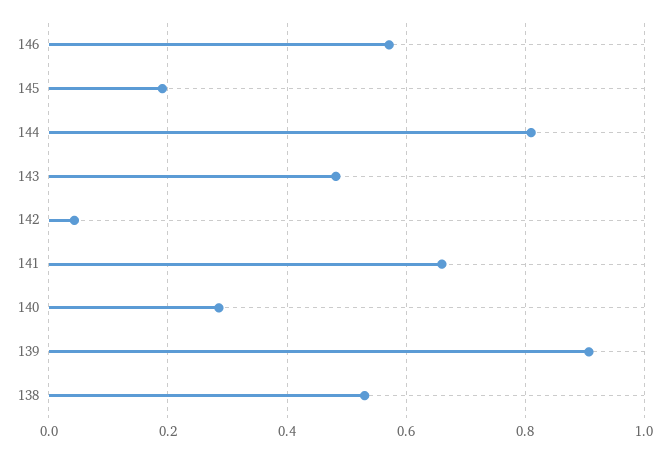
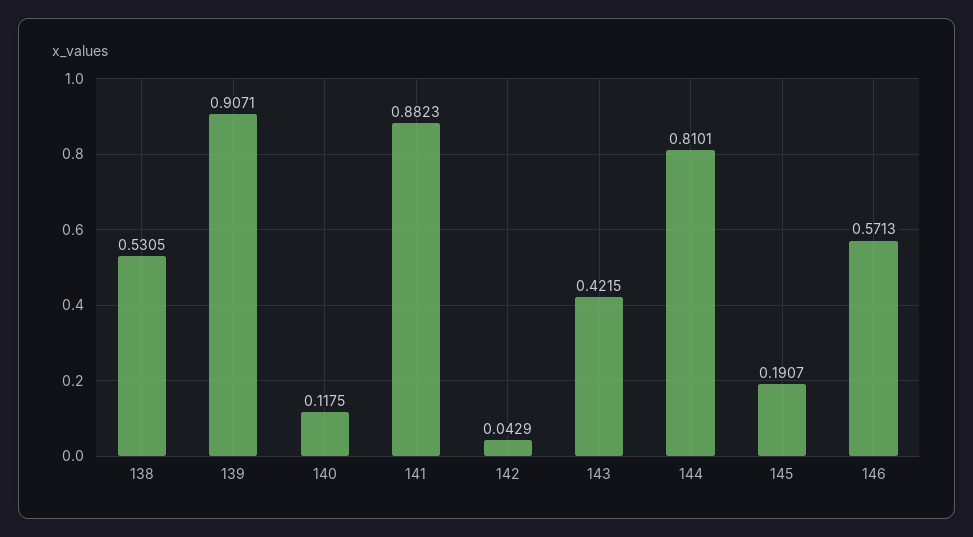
143: 0.48 -> 0.4215
141: 0.66 -> 0.8823
140: 0.28 -> 0.1175

